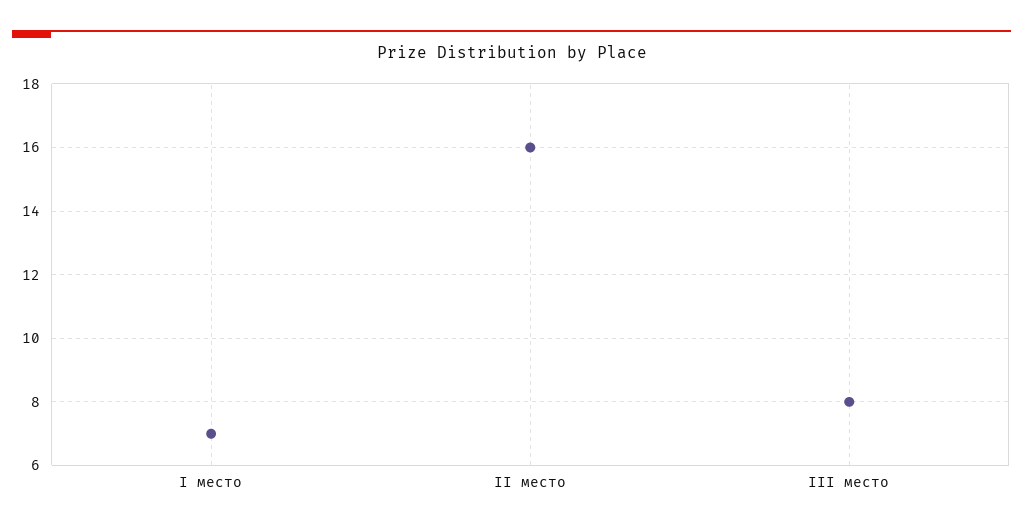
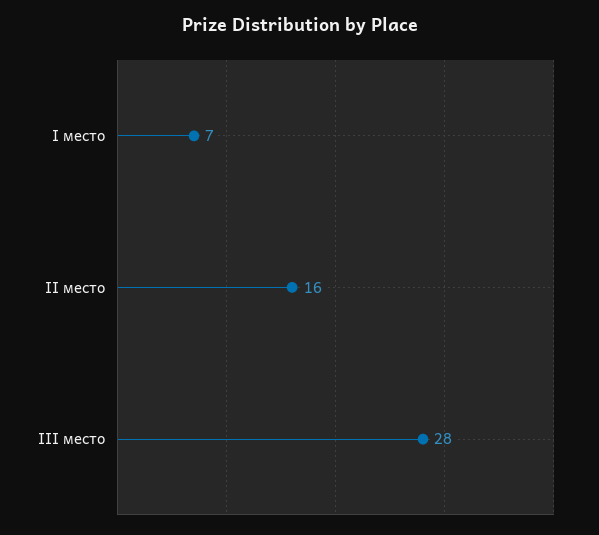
III место: 8 -> 28

